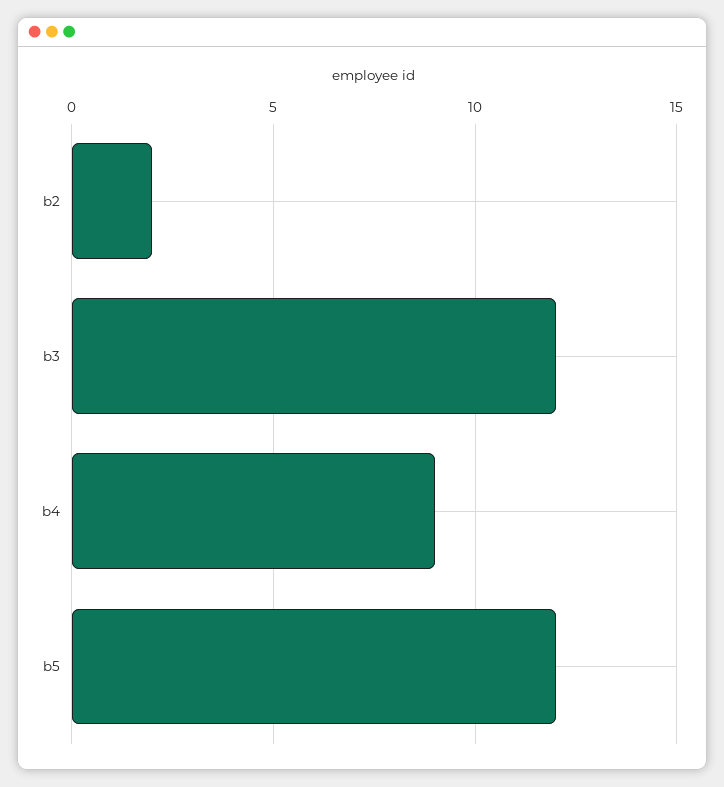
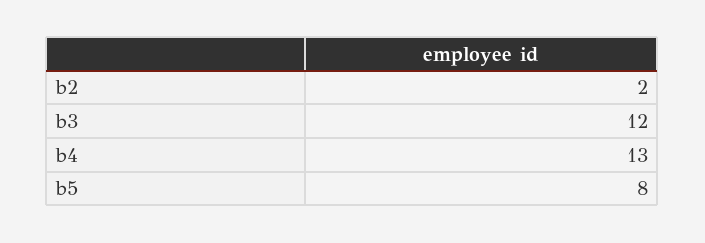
b4: 9 -> 13
b5: 12 -> 8

